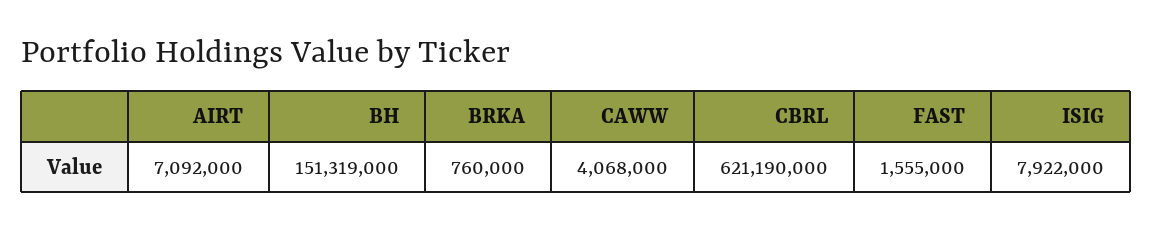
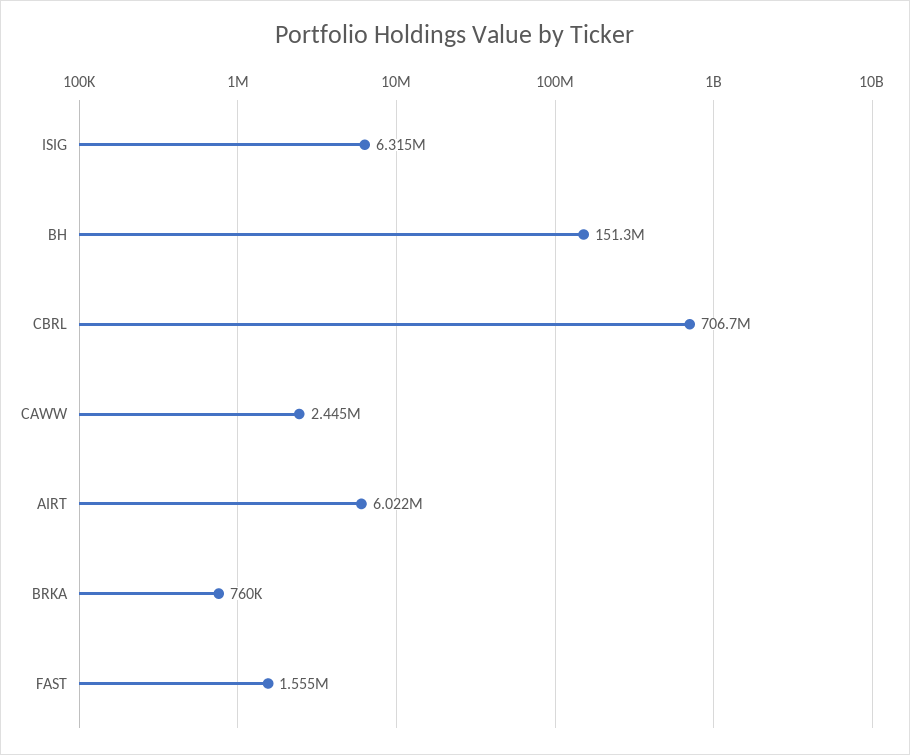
AIRT: 7092000 -> 6022000
CAWW: 4068000 -> 2445000
CBRL: 621190000 -> 706700000
ISIG: 7922000 -> 6315000

